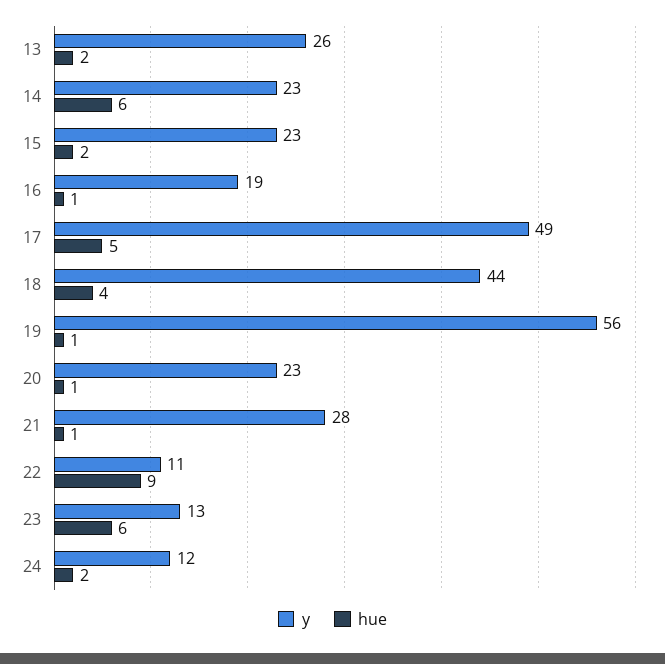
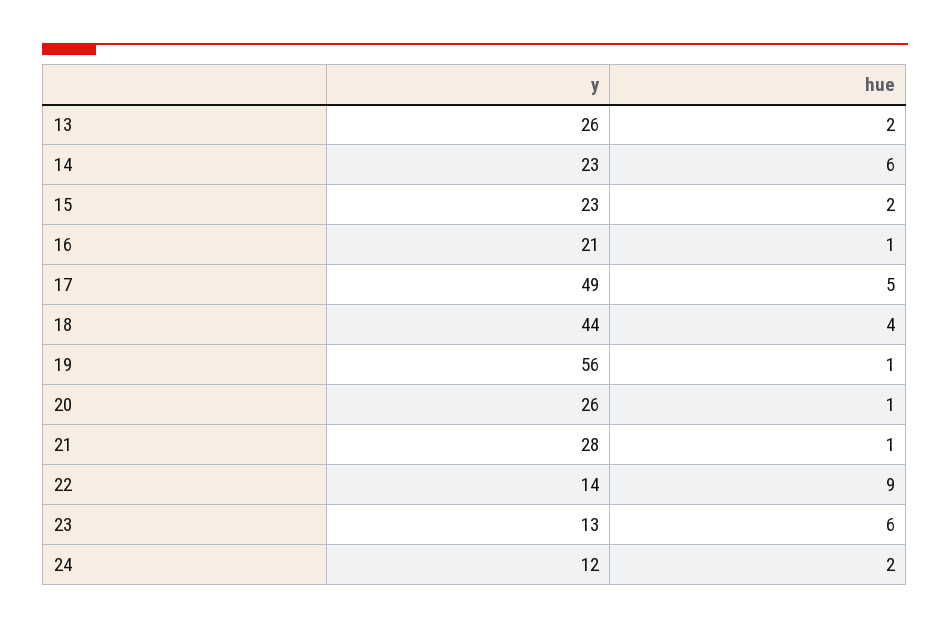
y, 16: 19 -> 21
y, 20: 23 -> 26
y, 22: 11 -> 14

